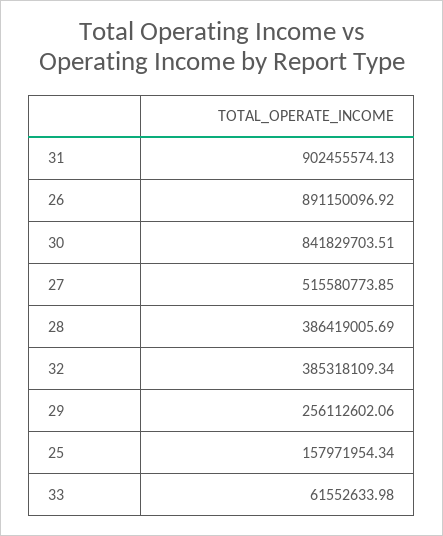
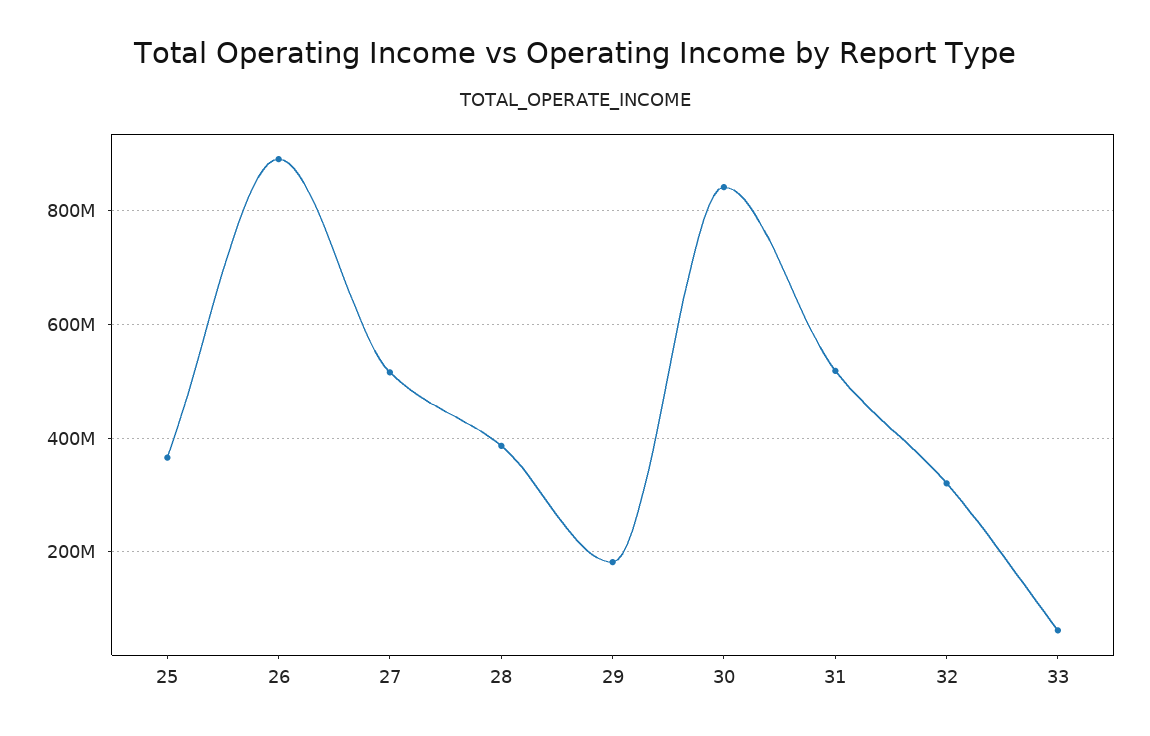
31: 902455574.13 -> 520000000
32: 385318109.34 -> 320000000
29: 256112602.06 -> 180000000
25: 157971954.34 -> 360000000

